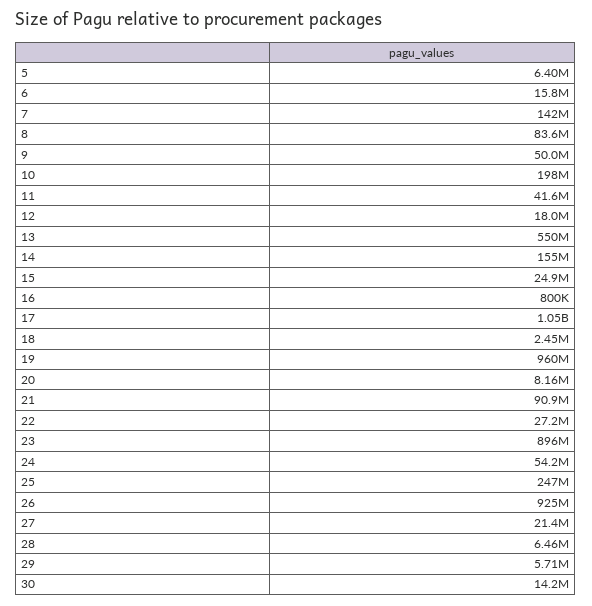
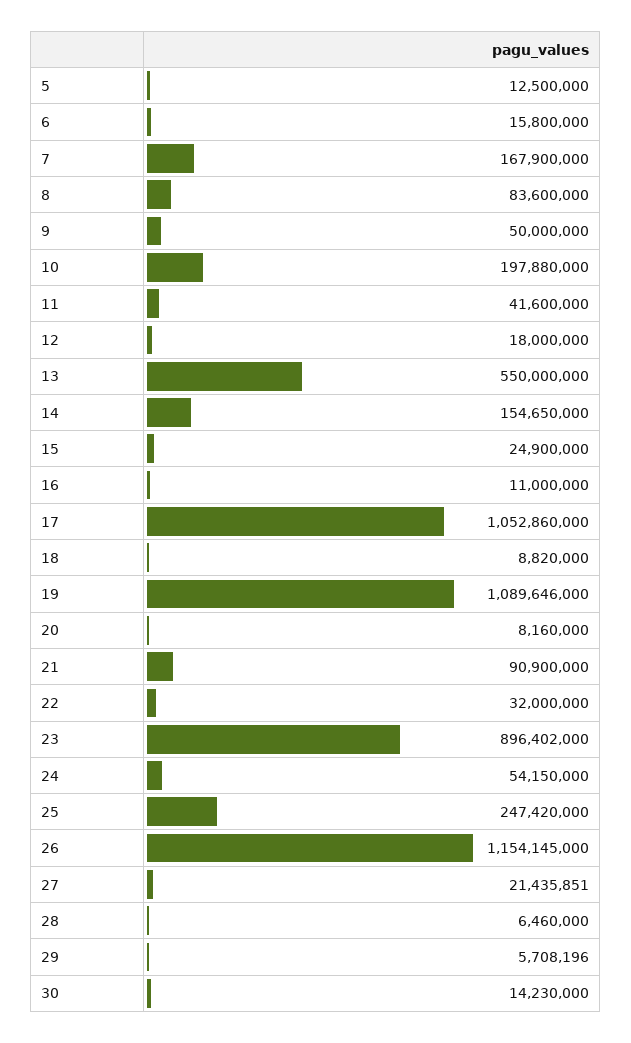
5: 6400000 -> 12500000
7: 142000000 -> 167900000
16: 800000 -> 11000000
18: 2450000 -> 8820000
19: 960000000 -> 1089646000
22: 27200000 -> 32000000
26: 925000000 -> 1154145000

